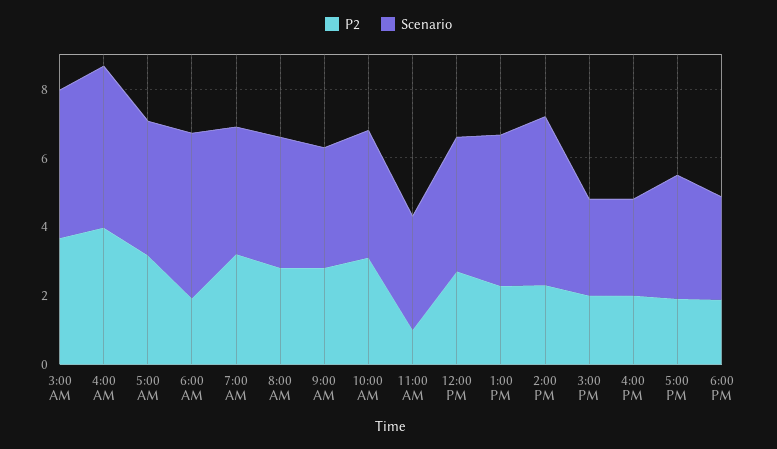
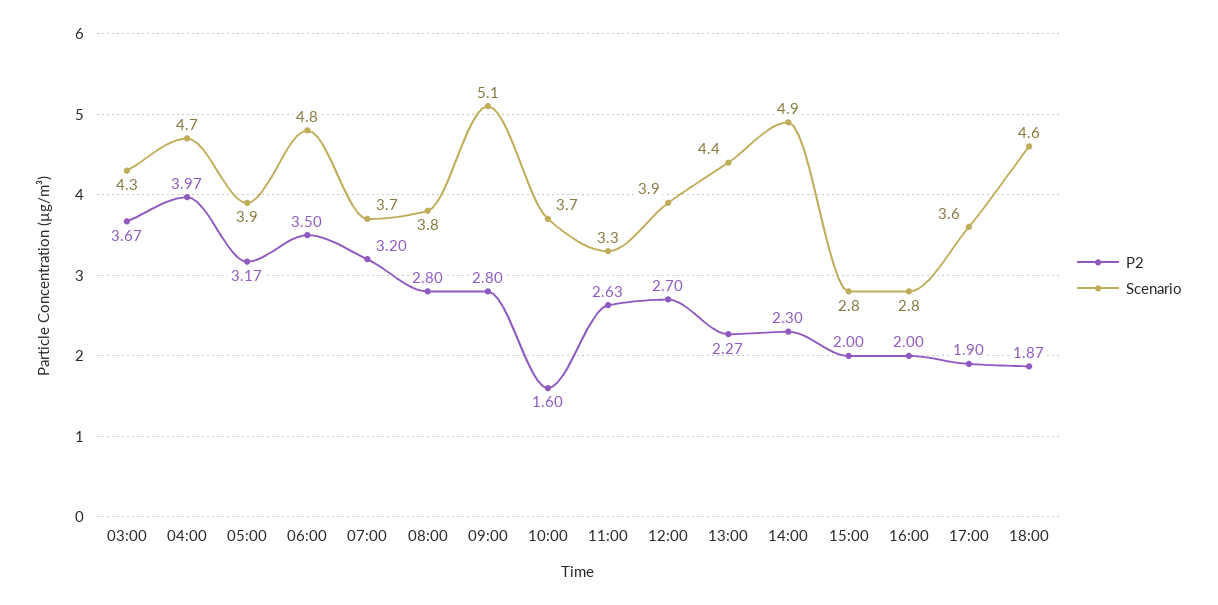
P2, 6:00 AM: 2 -> 3.5
Scenario, 9:00 AM: 3.5 -> 5.1
P2, 10:00 AM: 3 -> 1.6
P2, 11:00 AM: 1 -> 2.63
Scenario, 6:00 PM: 3 -> 4.6

